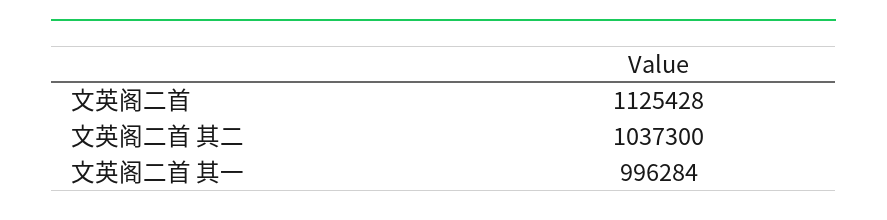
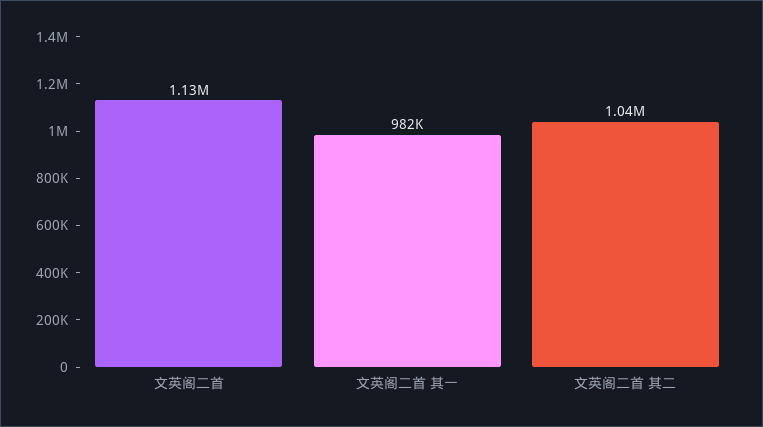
文英阁二首 其一: 996284 -> 982000

